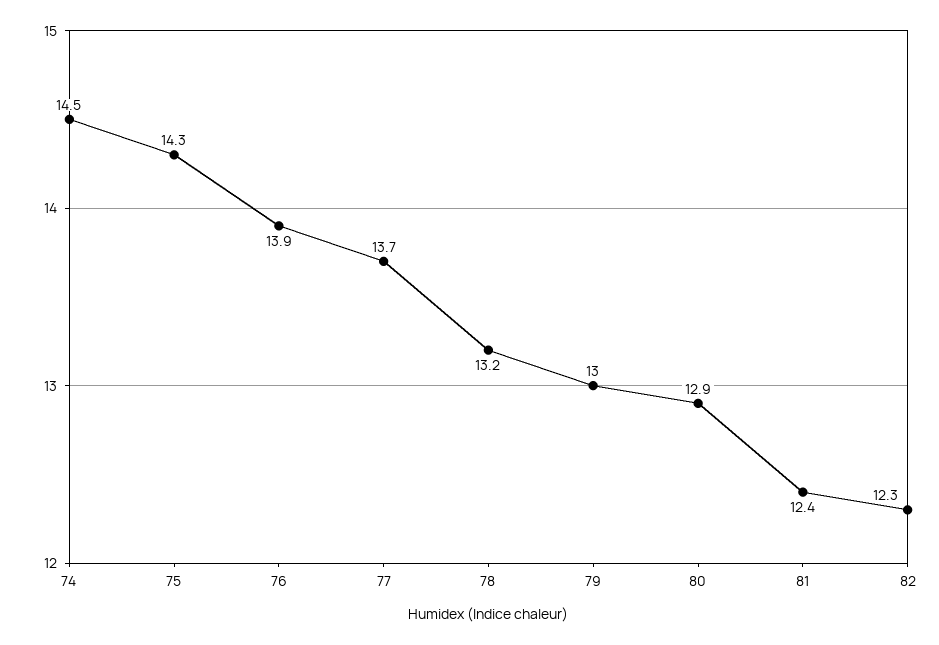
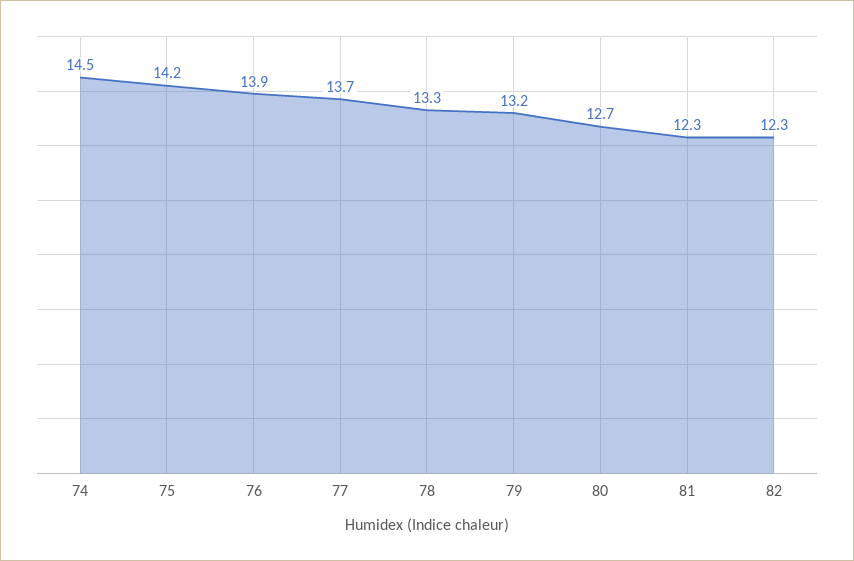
75: 14.3 -> 14.2
78: 13.2 -> 13.3
79: 13 -> 13.2
80: 12.9 -> 12.7
81: 12.4 -> 12.3

